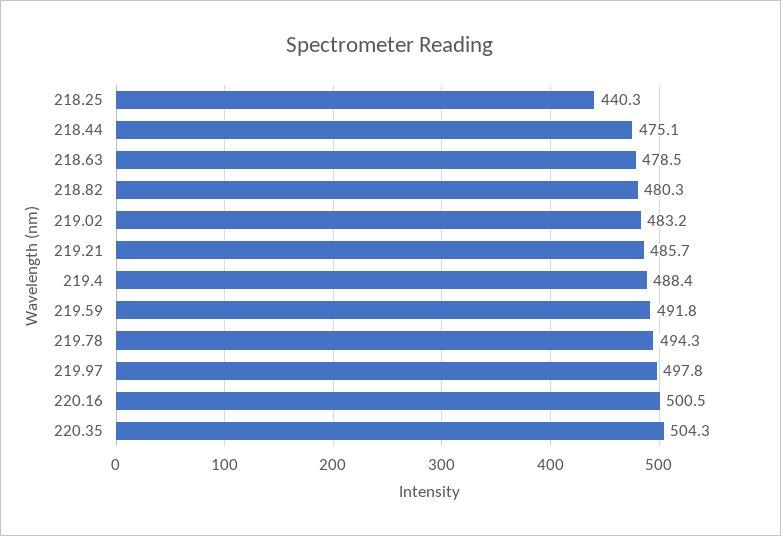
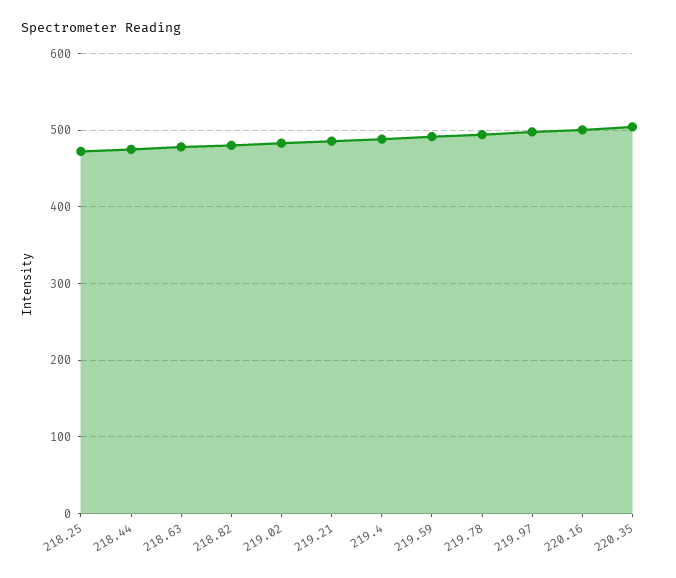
218.25: 440.3 -> 470

